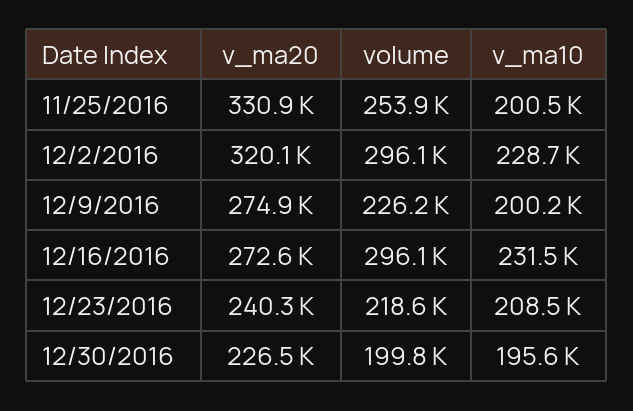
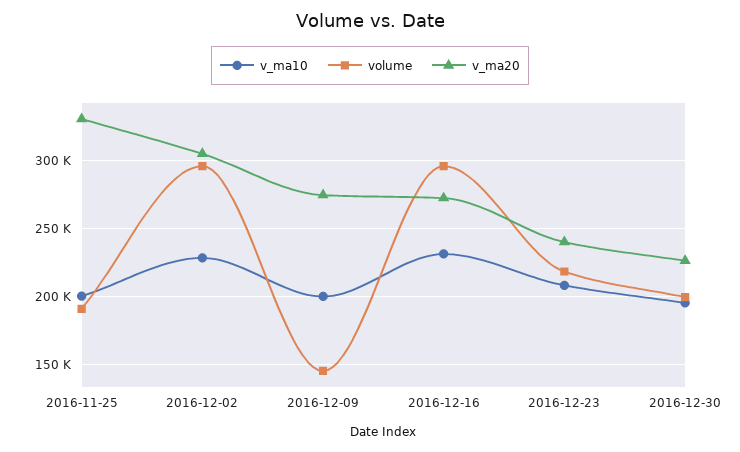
volume, 11/25/2016: 253900 -> 190000
v_ma20, 12/2/2016: 320100 -> 305000
volume, 12/9/2016: 226200 -> 145000

